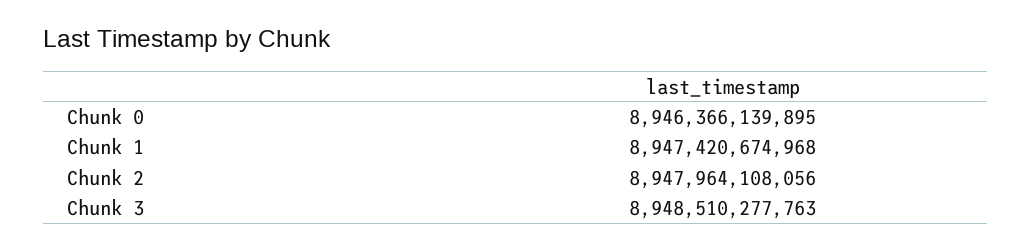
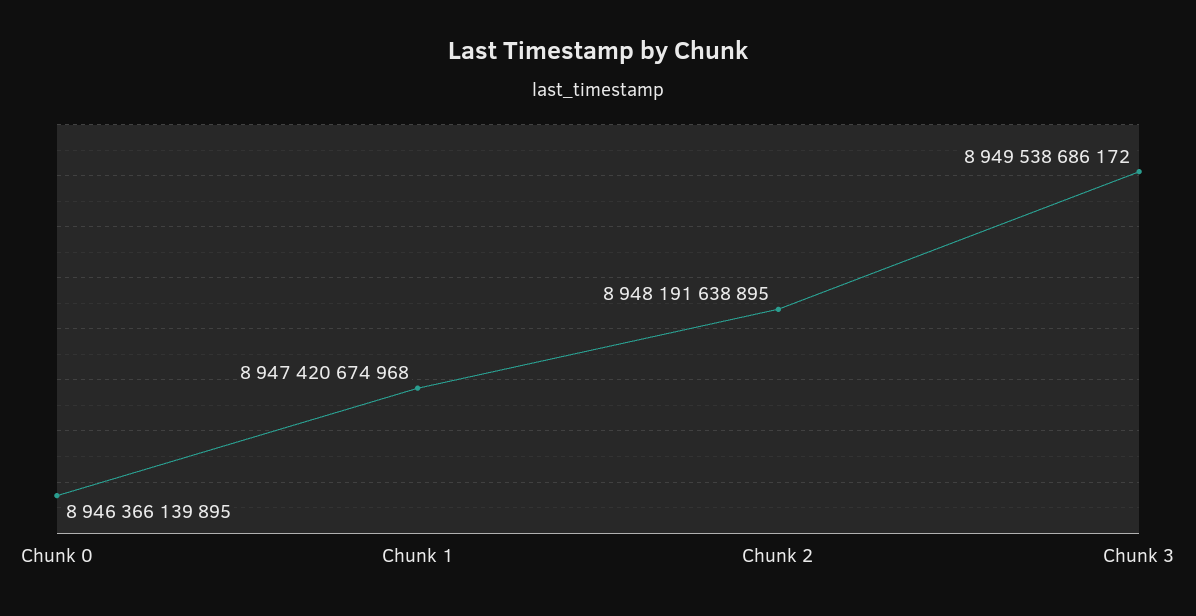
Chunk 2: 8947964108056 -> 8948191638895
Chunk 3: 8948510277763 -> 8949538686172

